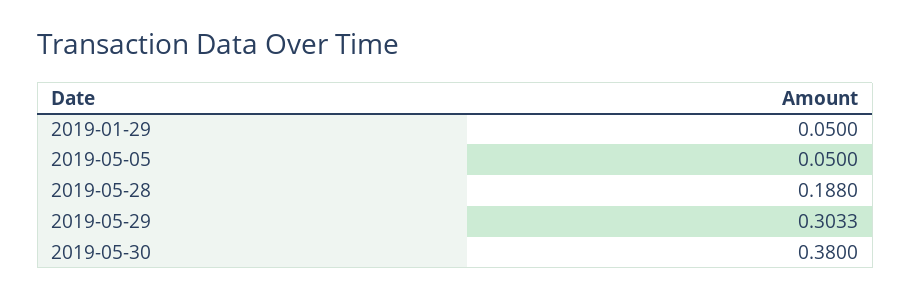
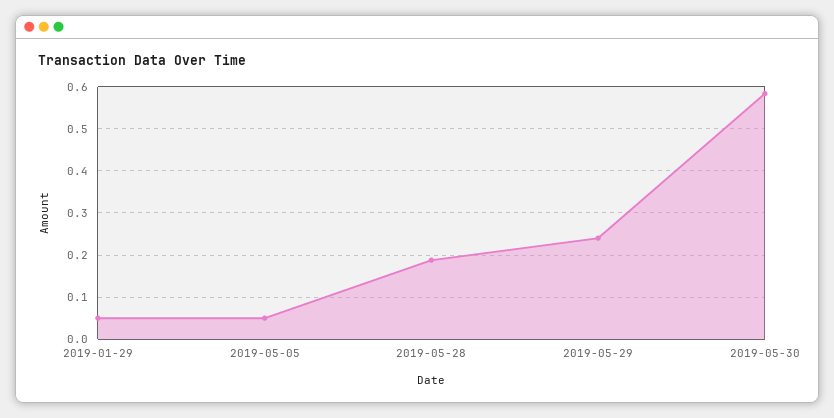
2019-05-29: 0.3033 -> 0.24
2019-05-30: 0.38 -> 0.58

